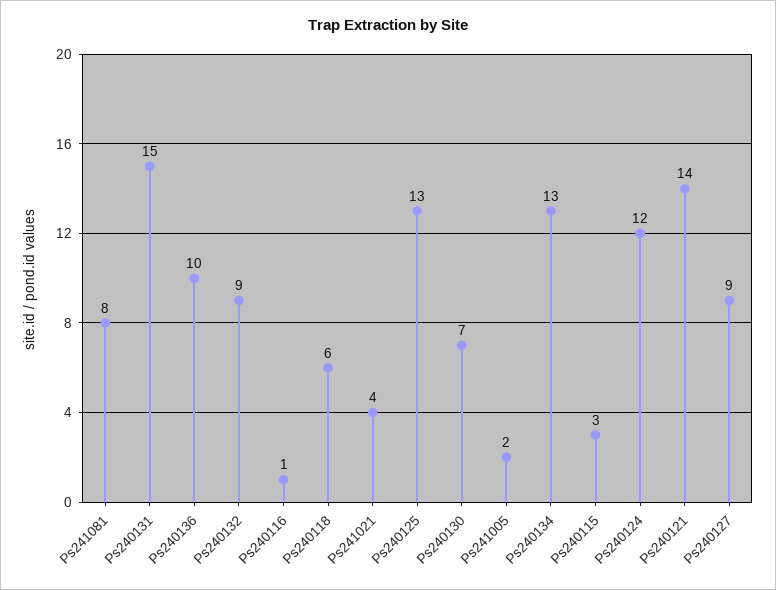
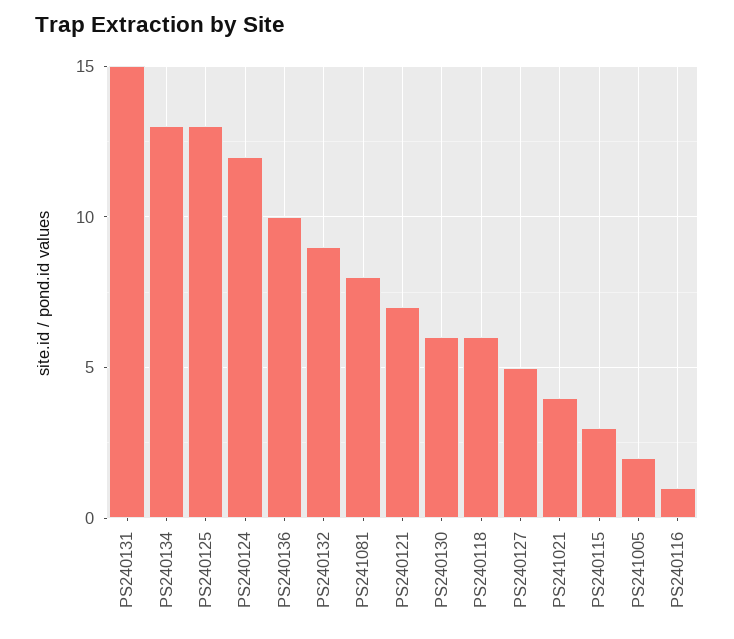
Ps240130: 7 -> 6
Ps240121: 14 -> 7
Ps240127: 9 -> 5

